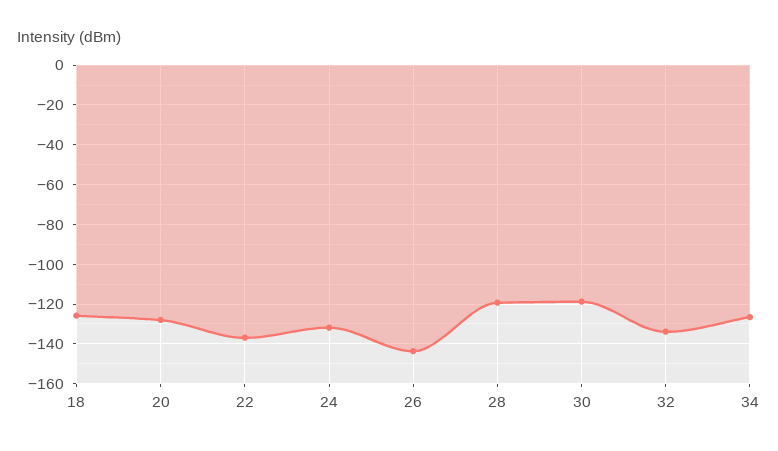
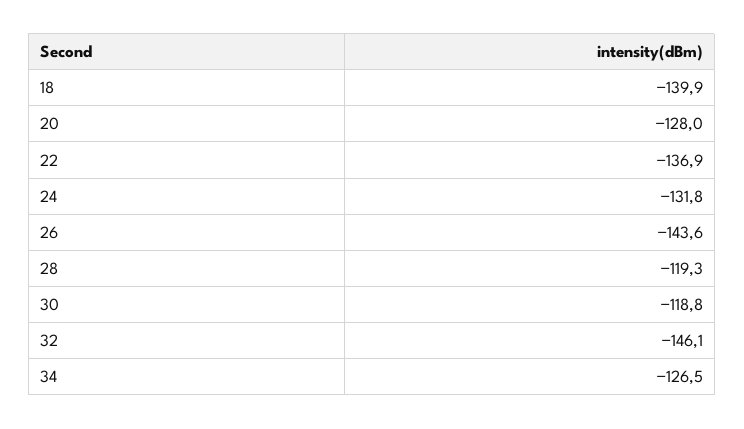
18: -125 -> -139.9
32: -135 -> -146.1

